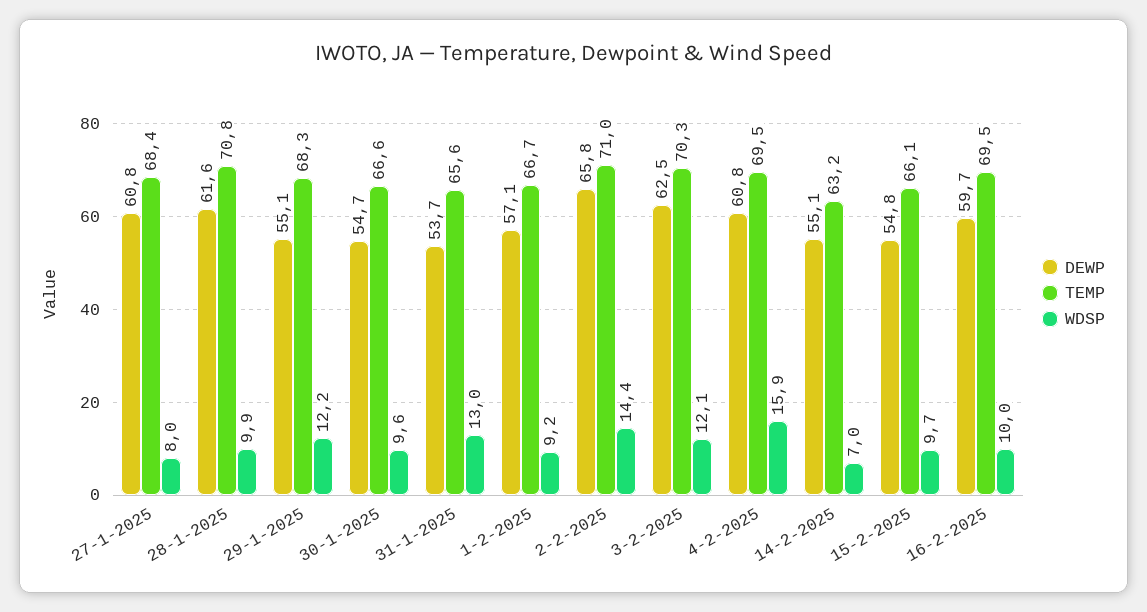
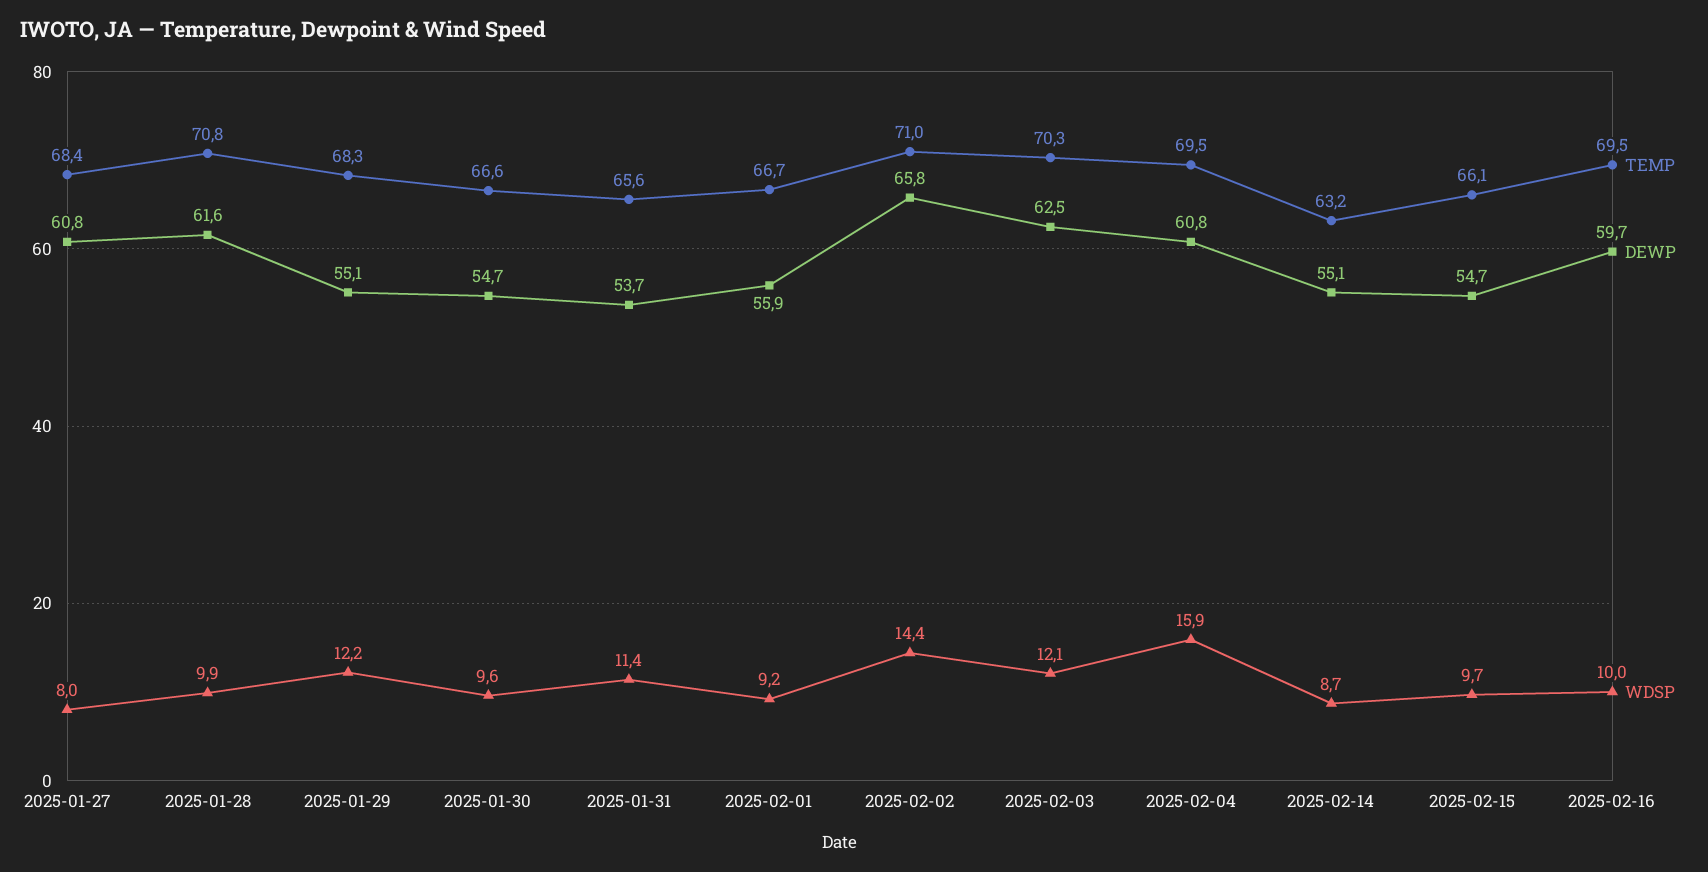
WDSP, 31-1-2025: 13 -> 11.4
DEWP, 1-2-2025: 57.1 -> 55.9
WDSP, 14-2-2025: 7 -> 8.7
DEWP, 15-2-2025: 54.8 -> 54.7

